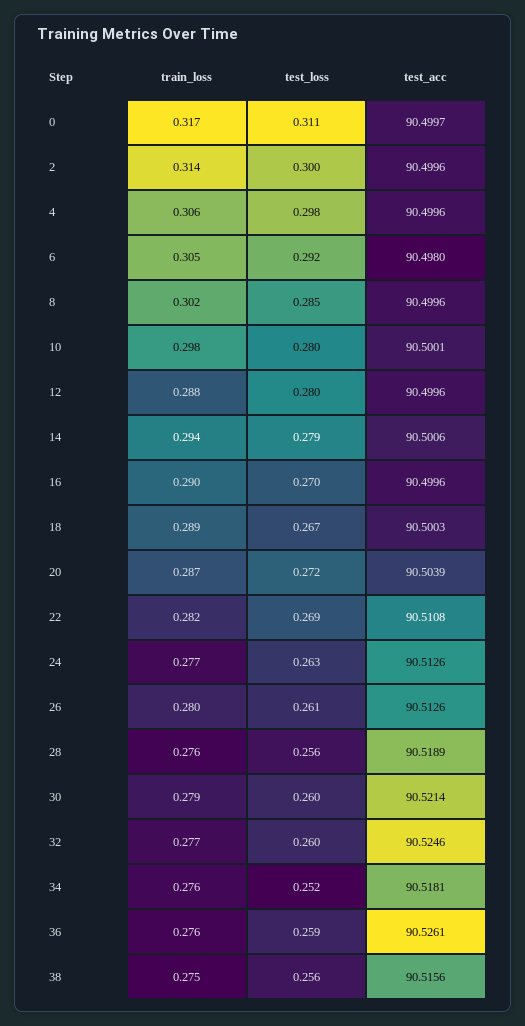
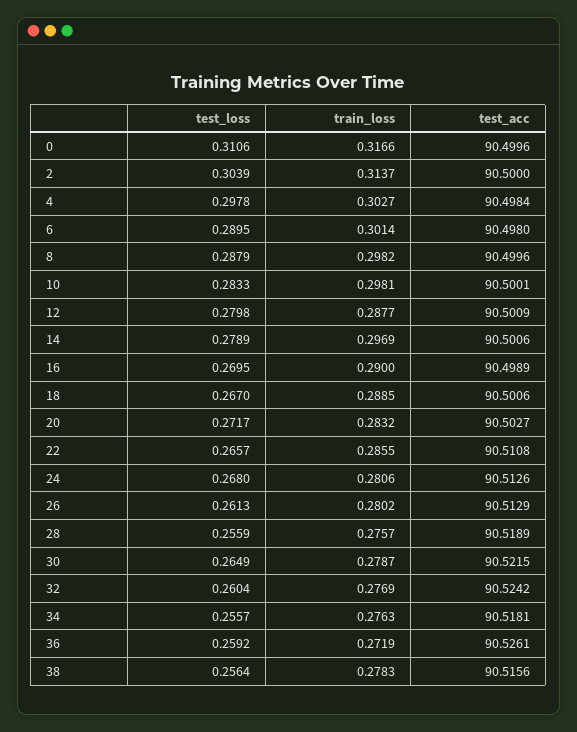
test_acc, 0: 90.4997 -> 90.4996
test_loss, 2: 0.3 -> 0.3039
test_acc, 2: 90.4996 -> 90.5
train_loss, 4: 0.306 -> 0.3027
test_acc, 4: 90.4996 -> 90.4984
train_loss, 6: 0.305 -> 0.3014
test_loss, 6: 0.292 -> 0.2895
train_loss, 8: 0.302 -> 0.2982
test_loss, 8: 0.285 -> 0.2879
test_loss, 10: 0.28 -> 0.2833
test_acc, 12: 90.4996 -> 90.5009
train_loss, 14: 0.294 -> 0.2969
test_acc, 16: 90.4996 -> 90.4989
test_acc, 18: 90.5003 -> 90.5006
train_loss, 20: 0.287 -> 0.2832
test_acc, 20: 90.5039 -> 90.5027
train_loss, 22: 0.282 -> 0.2855
test_loss, 22: 0.269 -> 0.2657
train_loss, 24: 0.277 -> 0.2806
test_loss, 24: 0.263 -> 0.268
test_acc, 26: 90.5126 -> 90.5129
test_loss, 30: 0.26 -> 0.2649
test_acc, 30: 90.5214 -> 90.5215
test_acc, 32: 90.5246 -> 90.5242
test_loss, 34: 0.252 -> 0.2557
train_loss, 36: 0.276 -> 0.2719
train_loss, 38: 0.275 -> 0.2783

